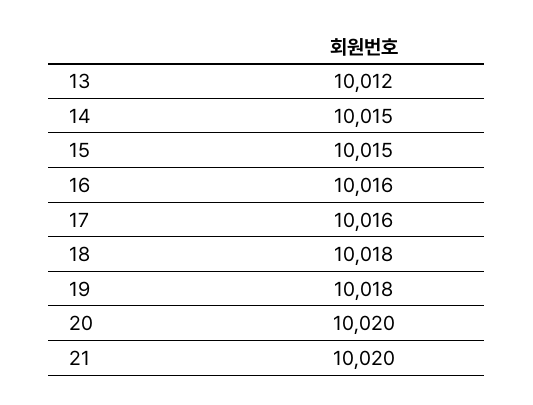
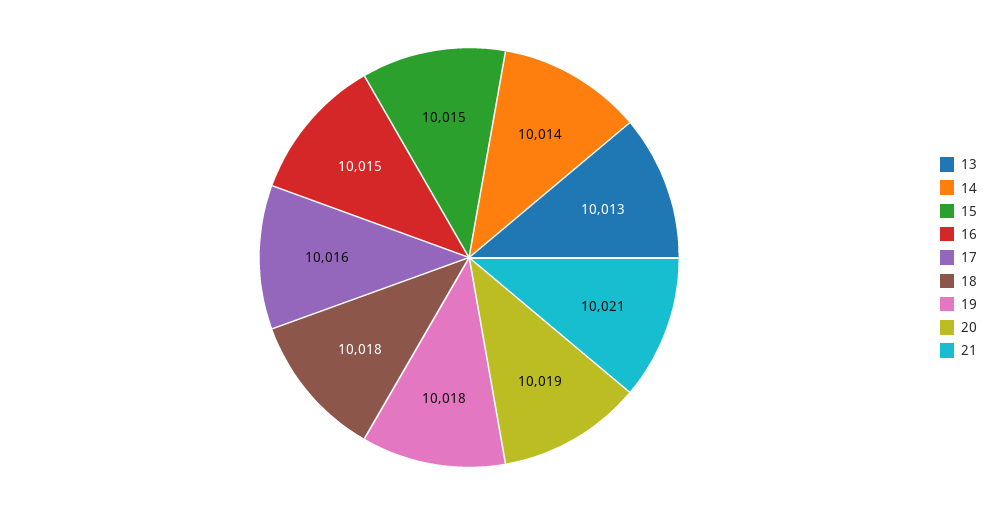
13: 10012 -> 10013
14: 10015 -> 10014
16: 10016 -> 10015
20: 10020 -> 10019
21: 10020 -> 10021

